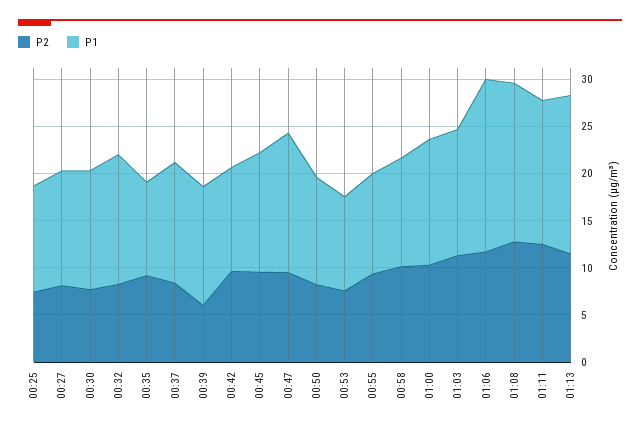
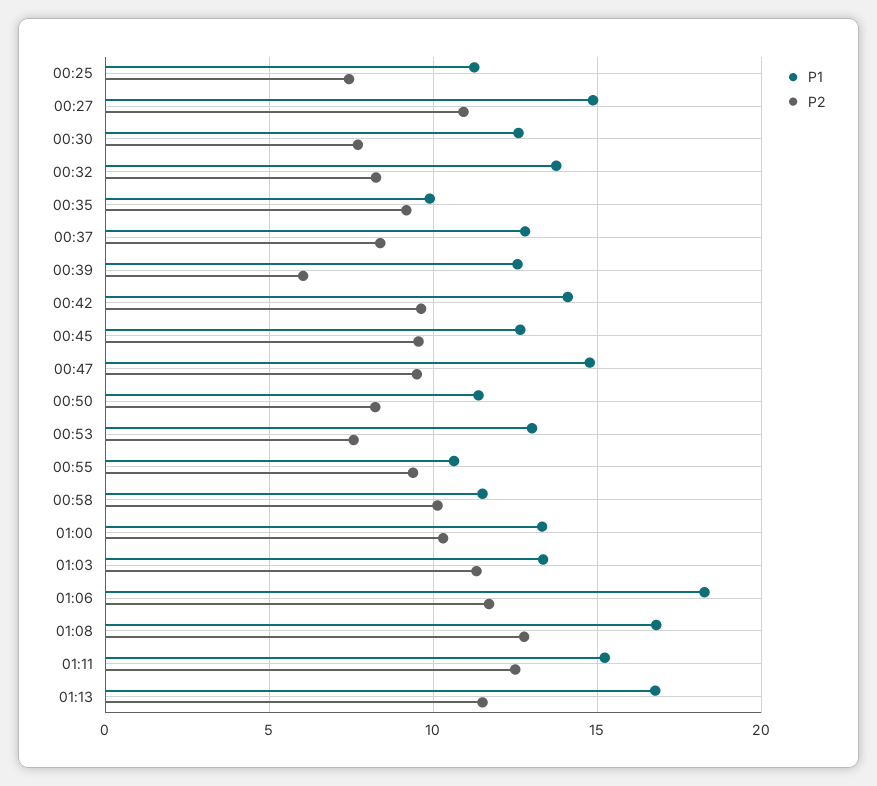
P2, 00:27: 8 -> 11
P1, 00:27: 12 -> 15
P1, 00:42: 11 -> 14
P1, 00:53: 10 -> 13

